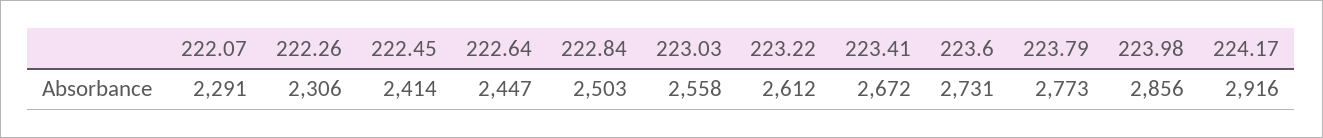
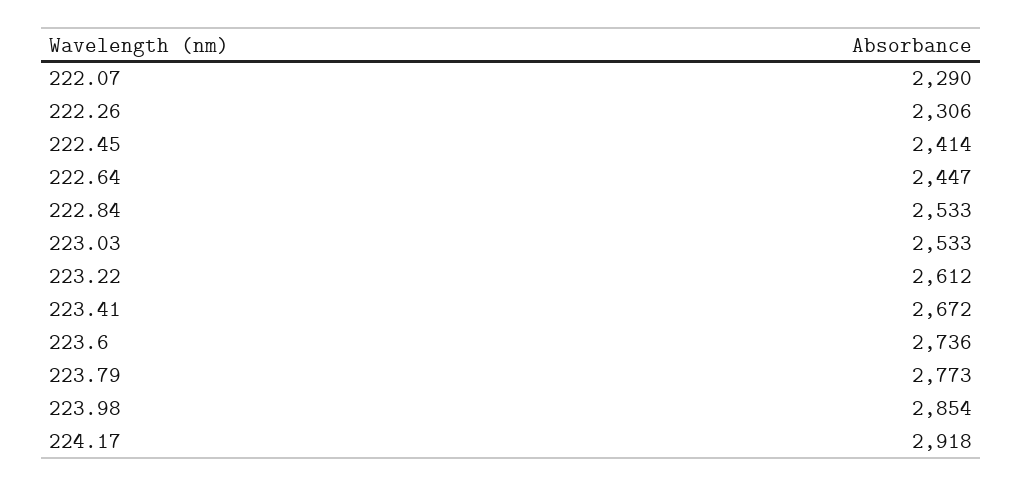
222.07: 2291 -> 2290
222.84: 2503 -> 2533
223.03: 2558 -> 2533
223.6: 2731 -> 2736
223.98: 2856 -> 2854
224.17: 2916 -> 2918

